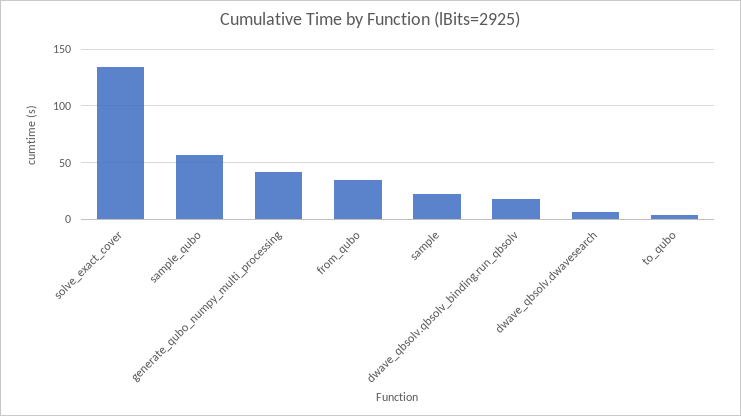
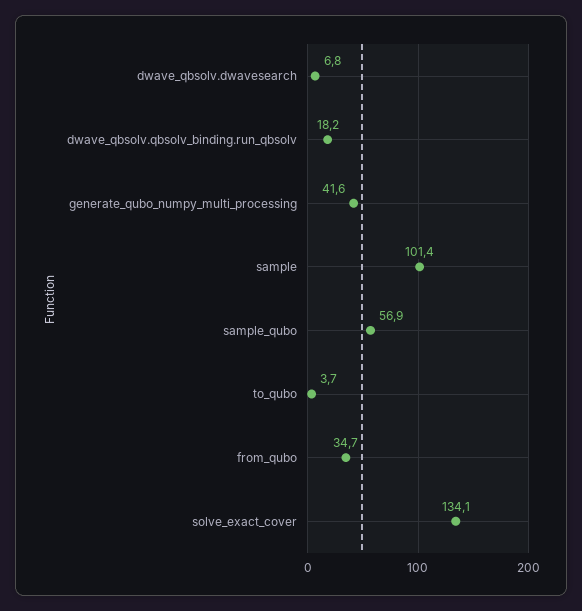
sample: 20 -> 101.4

